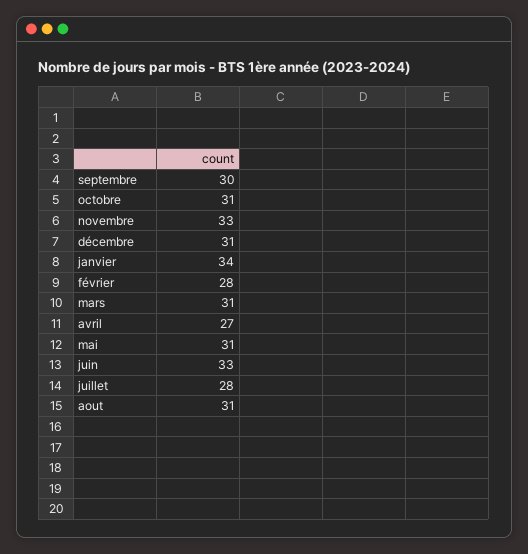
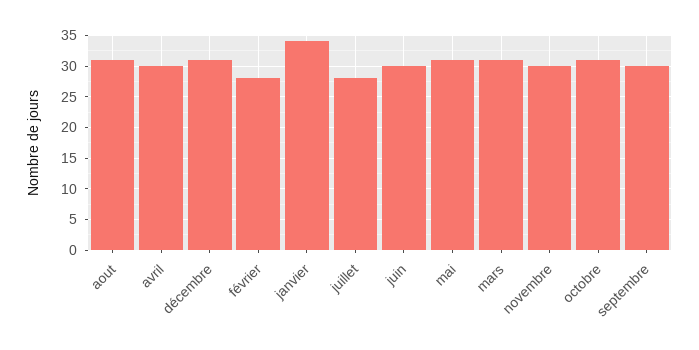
novembre: 33 -> 30
avril: 27 -> 30
juin: 33 -> 30

